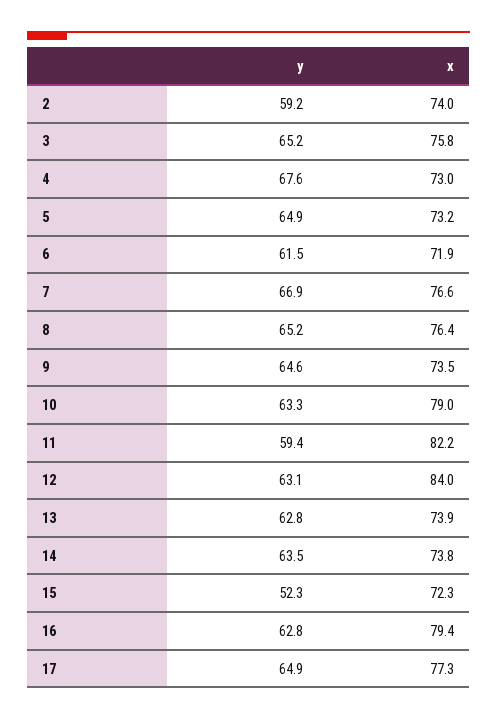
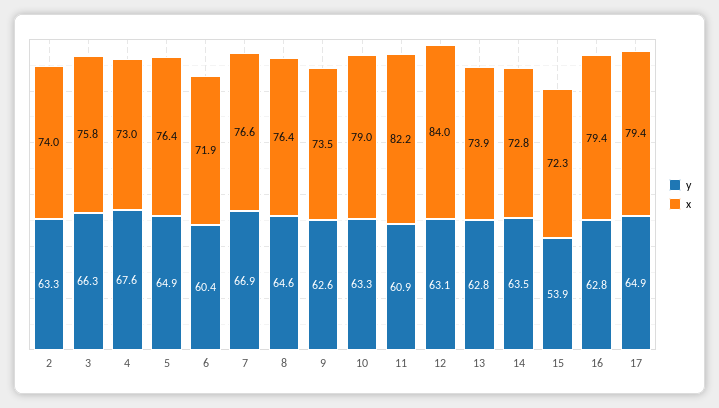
y, 2: 59.2 -> 63.3
y, 3: 65.2 -> 66.3
x, 5: 73.2 -> 76.4
y, 6: 61.5 -> 60.4
y, 8: 65.2 -> 64.6
y, 9: 64.6 -> 62.6
y, 11: 59.4 -> 60.9
x, 14: 73.8 -> 72.8
y, 15: 52.3 -> 53.9
x, 17: 77.3 -> 79.4

